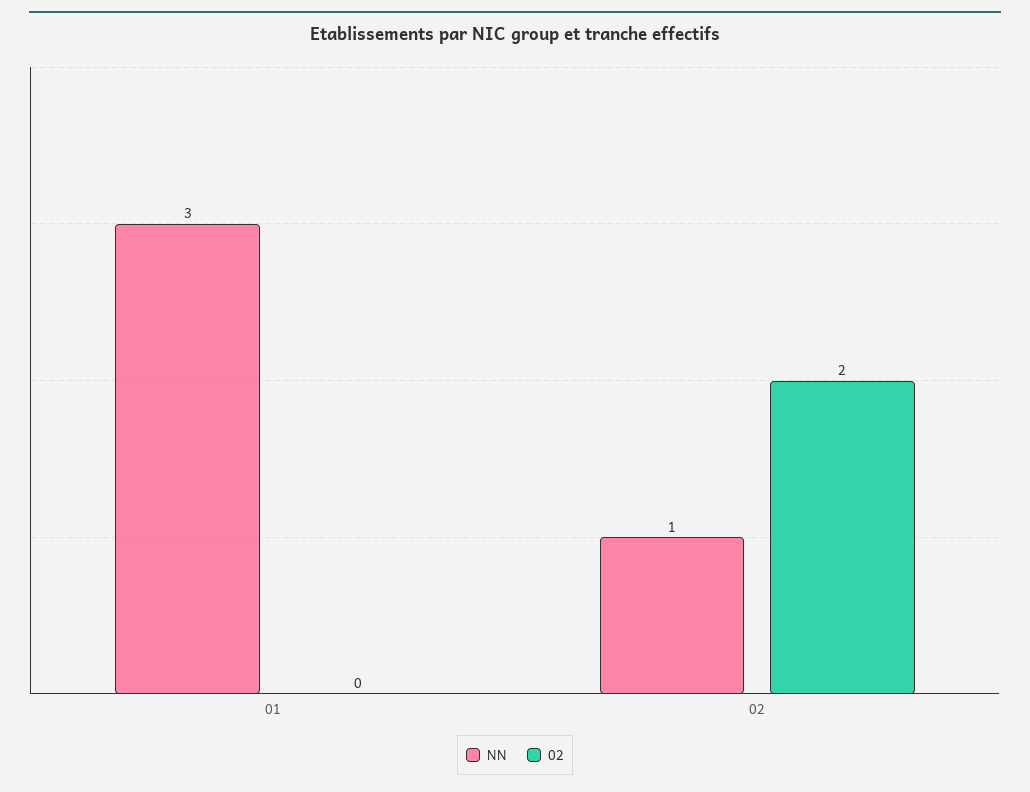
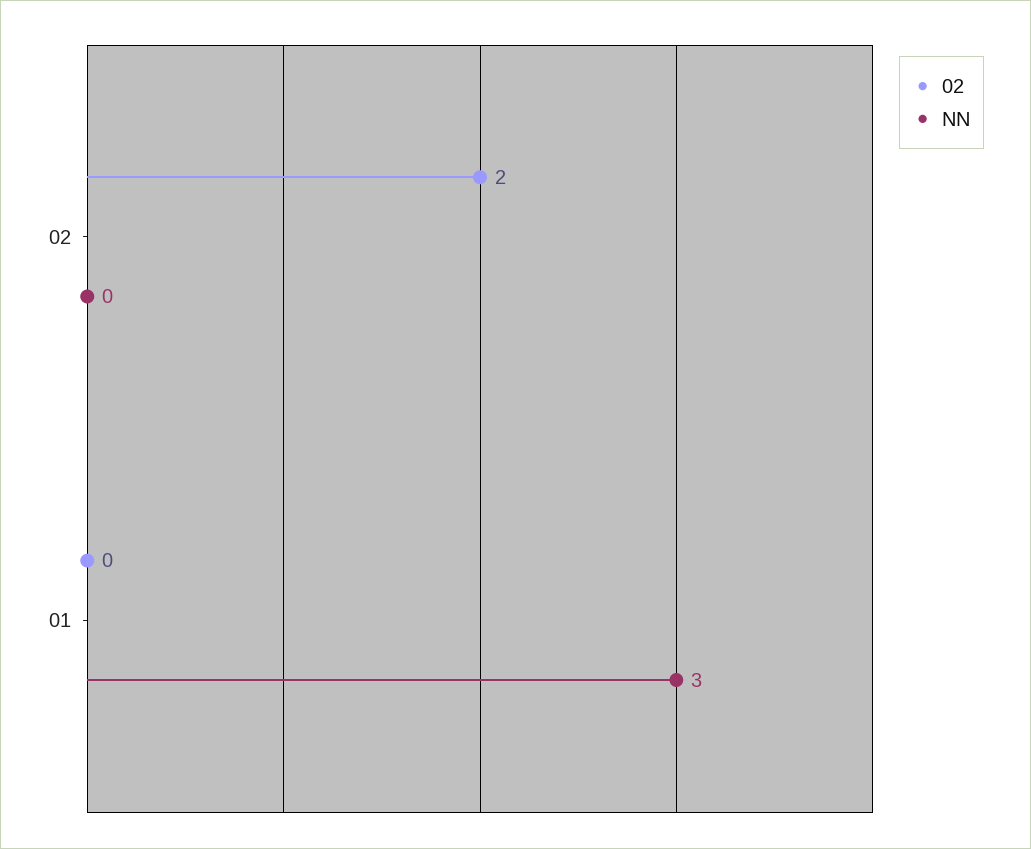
NN, 02: 1 -> 0

